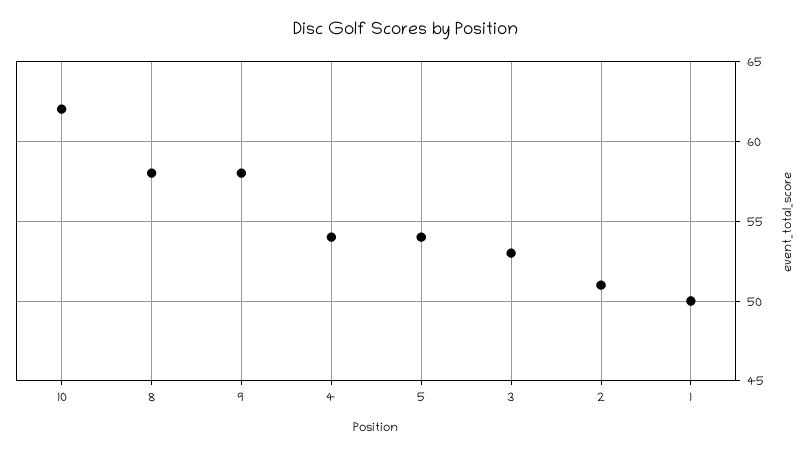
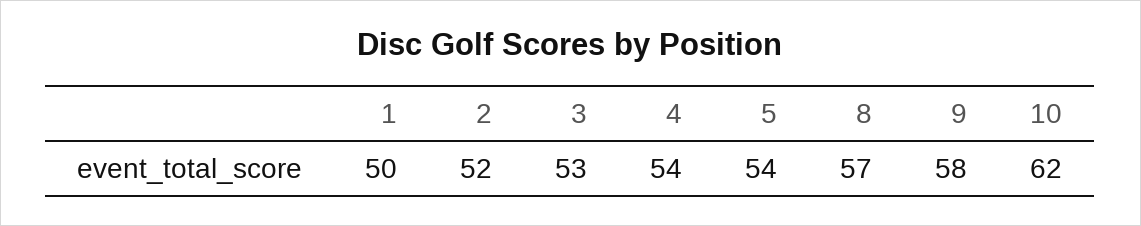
8: 58 -> 57
2: 51 -> 52

